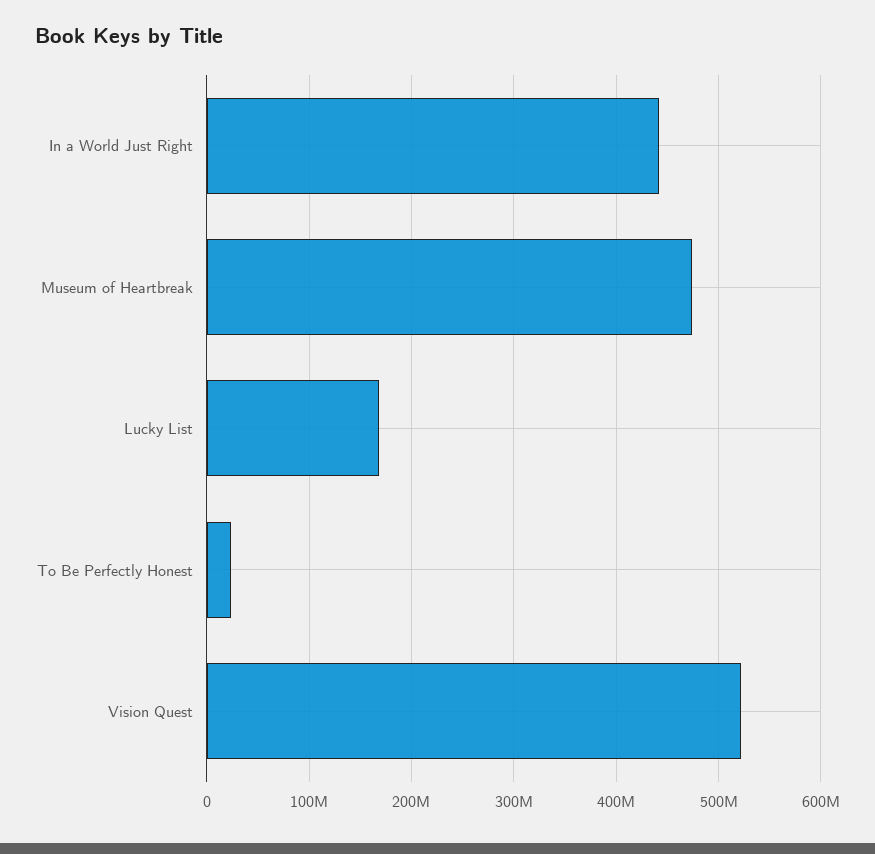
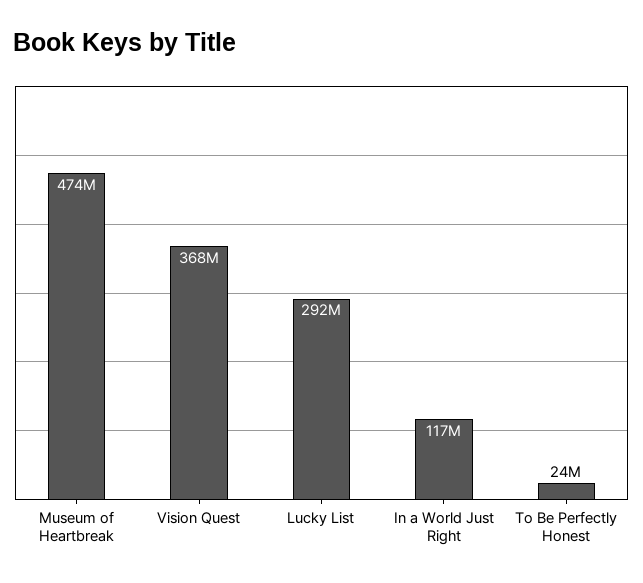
In a World Just Right: 440000000 -> 117000000
Lucky List: 170000000 -> 292000000
Vision Quest: 520000000 -> 368000000

